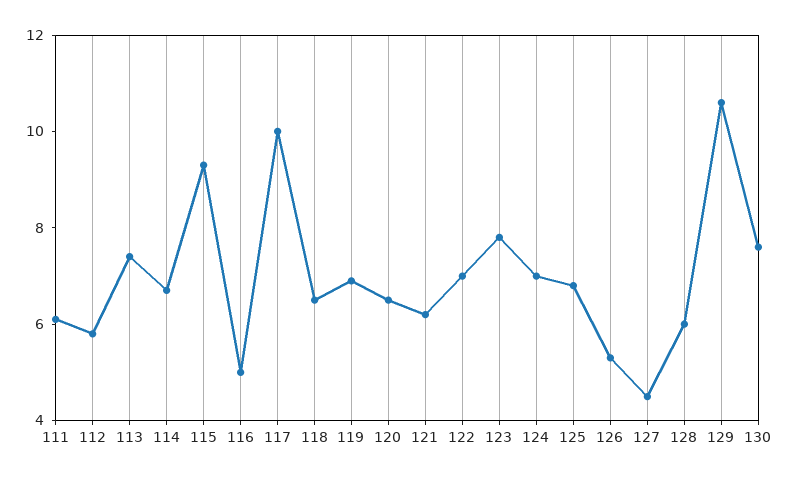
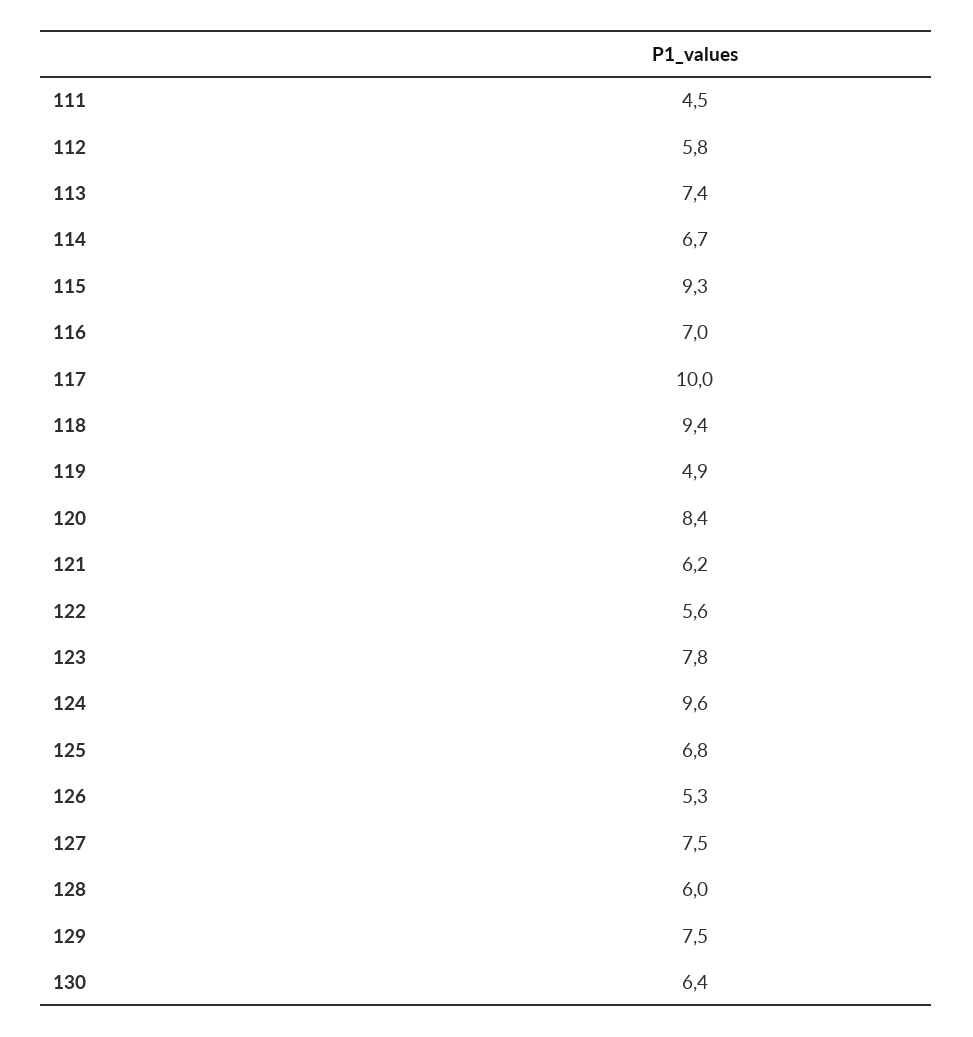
111: 6 -> 4.5
116: 5 -> 7
118: 6.5 -> 9.4
119: 7 -> 4.9
120: 6.5 -> 8.4
122: 7 -> 5.6
124: 7 -> 9.6
127: 4.5 -> 7.5
129: 10.5 -> 7.5
130: 7.5 -> 6.4

